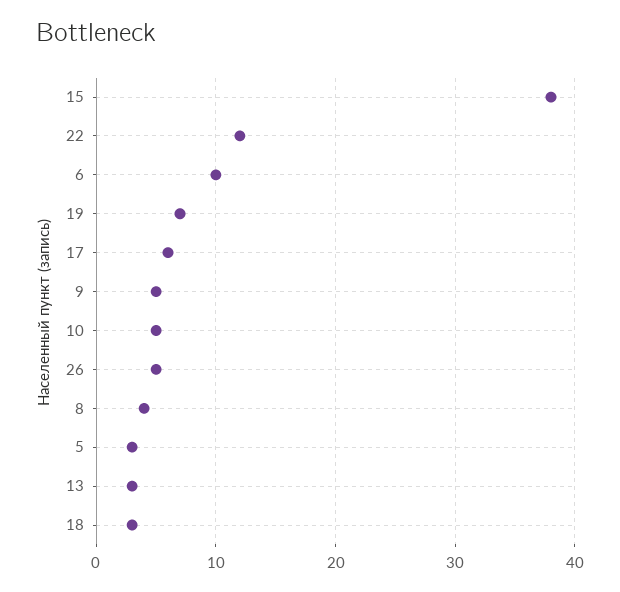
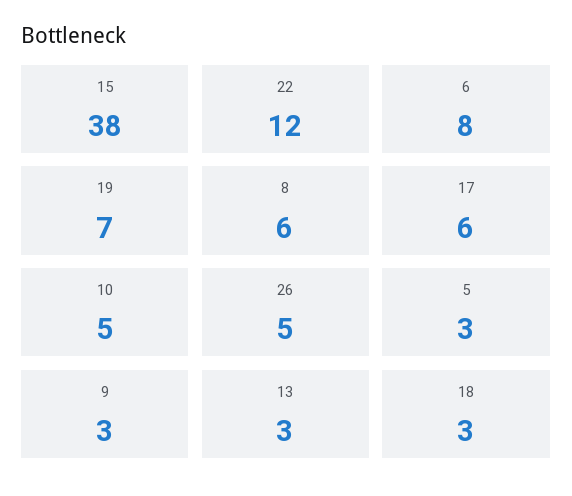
6: 10 -> 8
9: 5 -> 3
8: 4 -> 6

